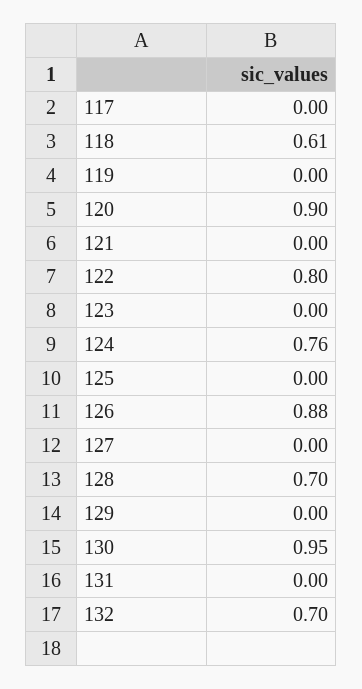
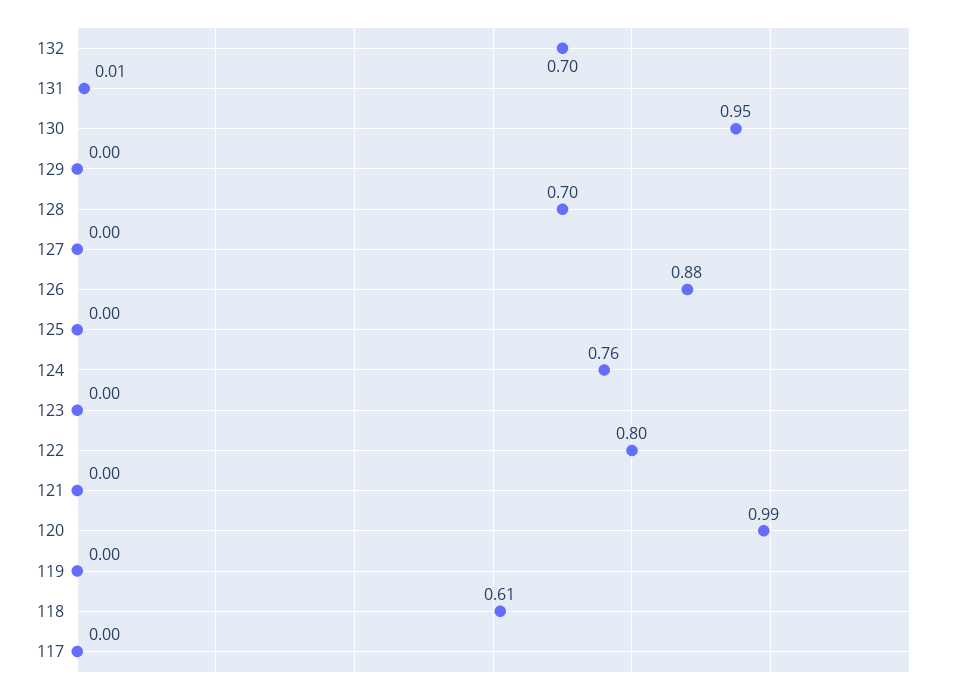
120: 0.9 -> 0.99
131: 0 -> 0.01

